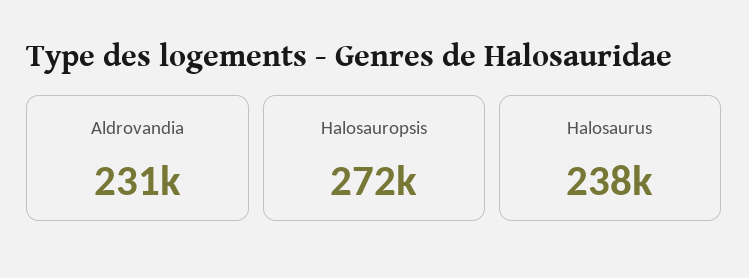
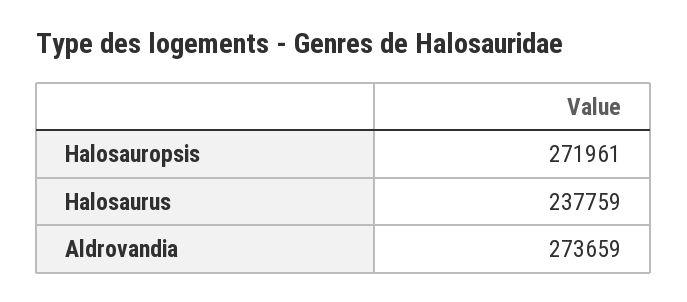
Aldrovandia: 231000 -> 273659

